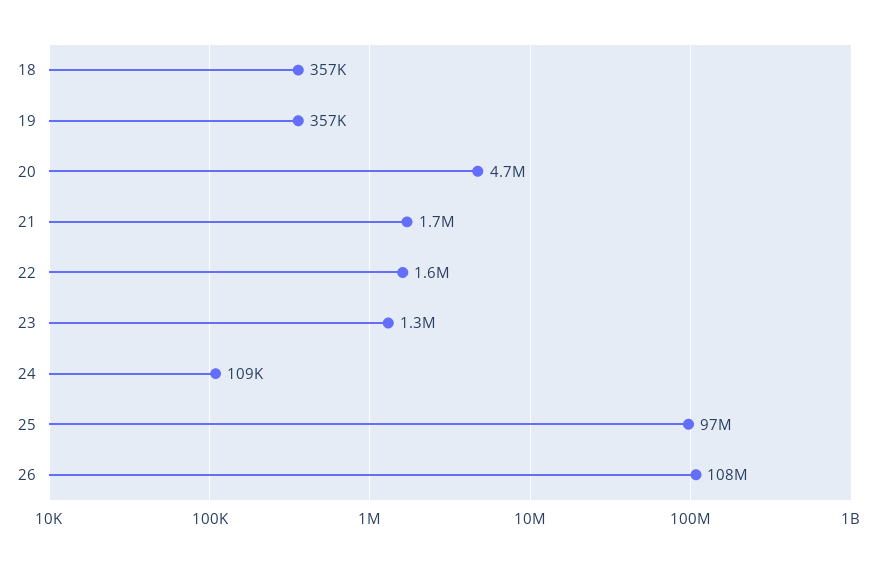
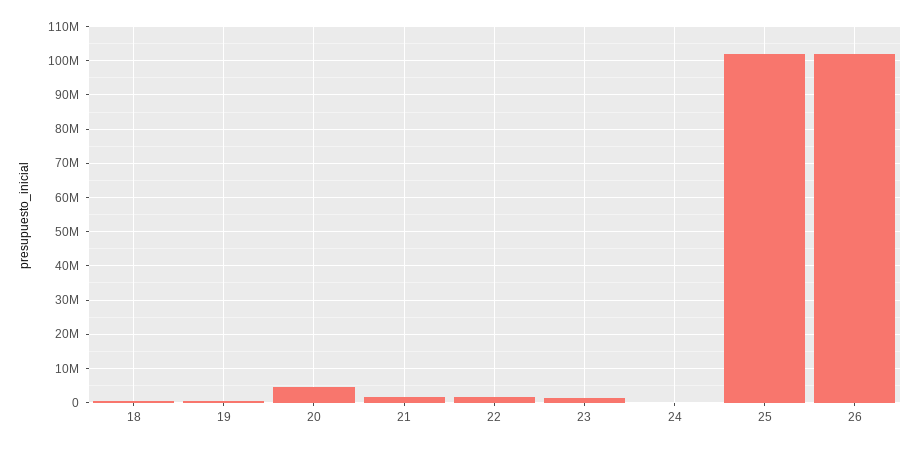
25: 97000000 -> 102000000
26: 108000000 -> 102000000

